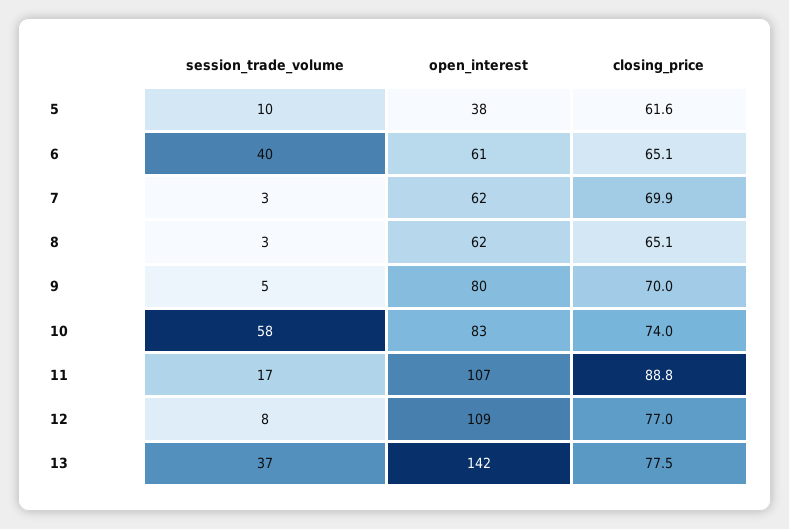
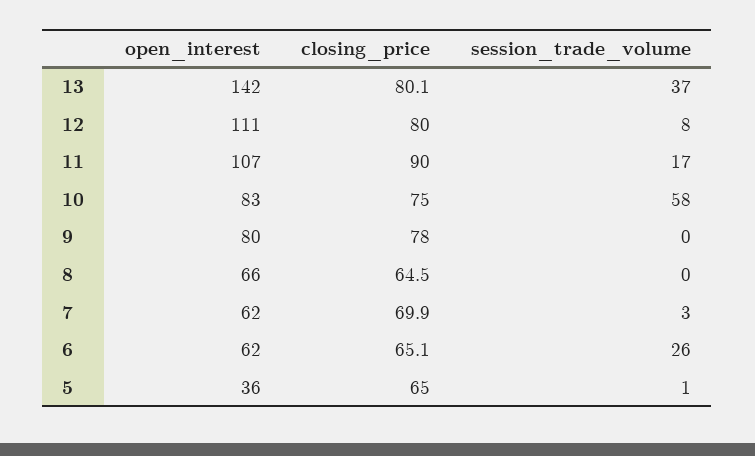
session_trade_volume, 5: 10 -> 1
open_interest, 5: 38 -> 36
closing_price, 5: 61.6 -> 65
session_trade_volume, 6: 40 -> 26
open_interest, 6: 61 -> 62
session_trade_volume, 8: 3 -> 0
open_interest, 8: 62 -> 66
closing_price, 8: 65.1 -> 64.5
session_trade_volume, 9: 5 -> 0
closing_price, 9: 70 -> 78
closing_price, 10: 74 -> 75
closing_price, 11: 88.8 -> 90
open_interest, 12: 109 -> 111
closing_price, 12: 77 -> 80
closing_price, 13: 77.5 -> 80.1

